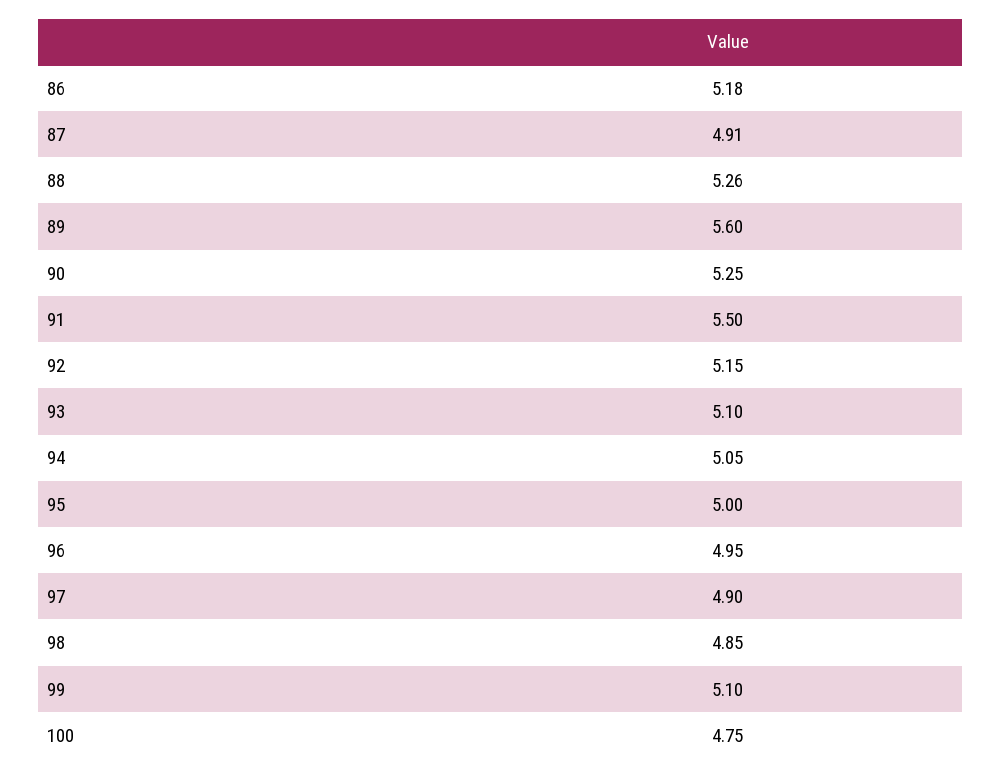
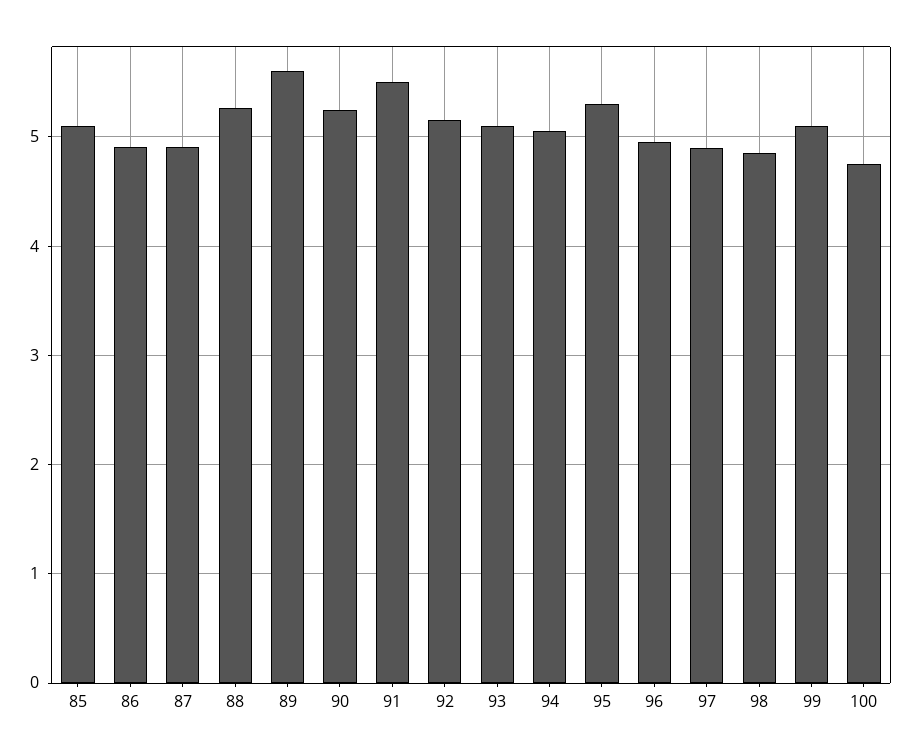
86: 5.18 -> 4.9
95: 5 -> 5.3
85: none -> 5.1

